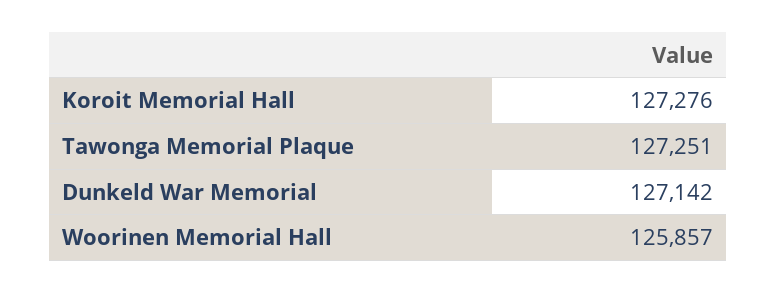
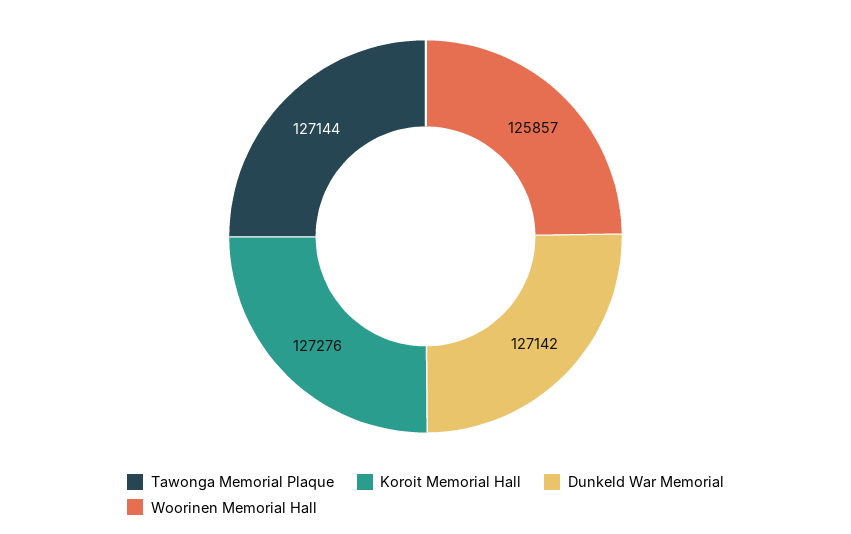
Tawonga Memorial Plaque: 127251 -> 127144

